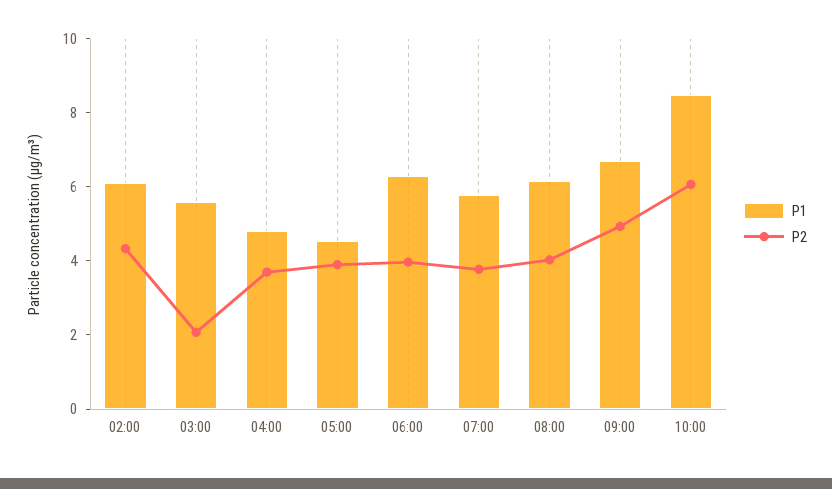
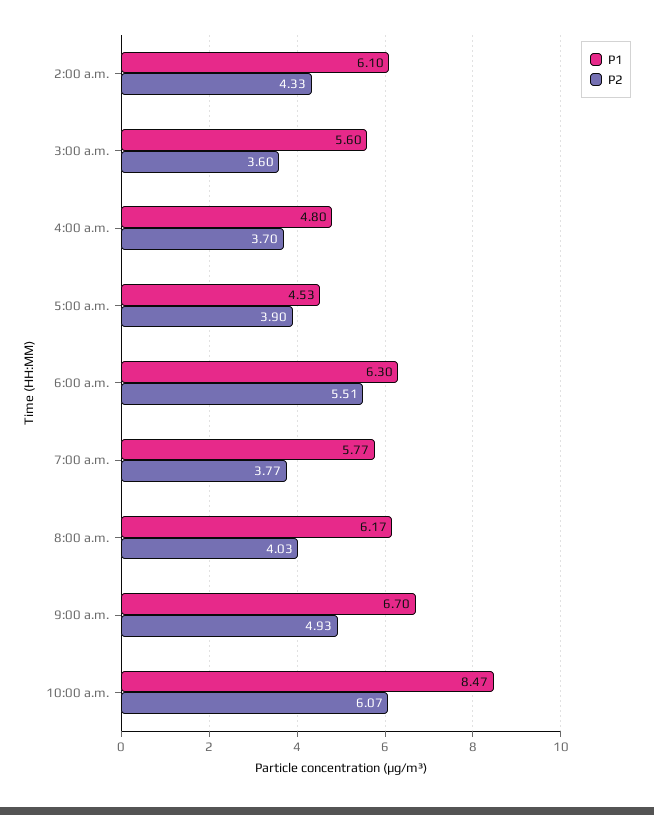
P2, 03:00: 2 -> 3.6
P2, 06:00: 4 -> 5.51

